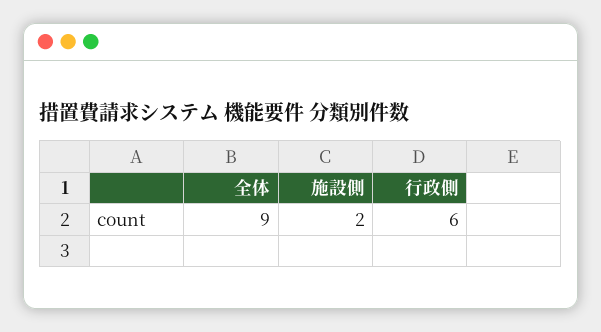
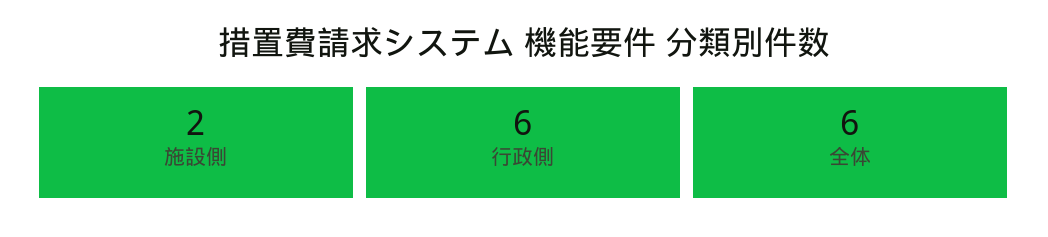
全体: 9 -> 6

